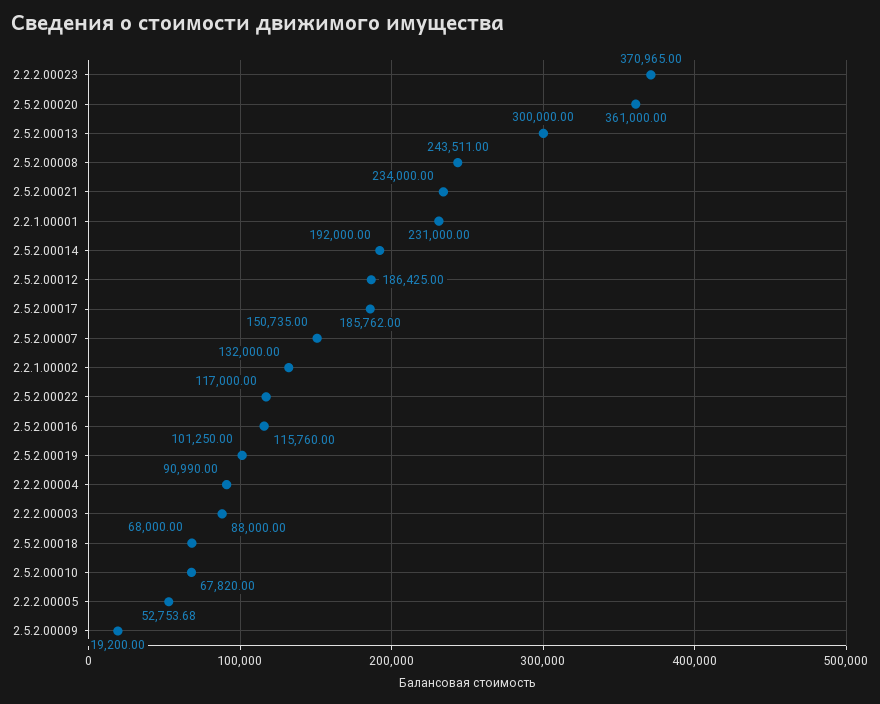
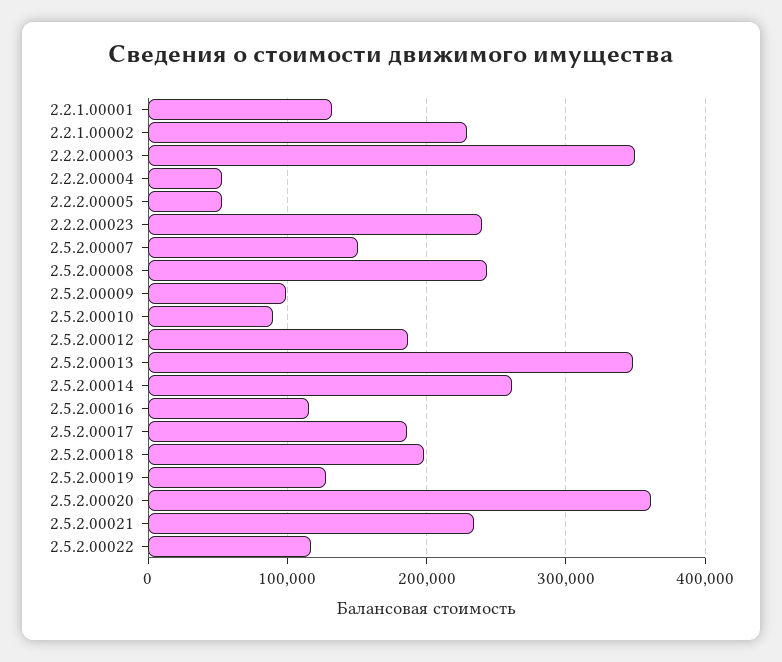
2.2.2.00023: 370965 -> 240000
2.5.2.00013: 300000 -> 350000
2.2.1.00001: 231000 -> 130000
2.5.2.00014: 192000 -> 260000
2.2.1.00002: 132000 -> 230000
2.5.2.00019: 101250 -> 130000
2.2.2.00004: 90990 -> 50000
2.2.2.00003: 88000 -> 350000
2.5.2.00018: 68000 -> 200000
2.5.2.00010: 67820 -> 90000
2.5.2.00009: 19200 -> 100000

